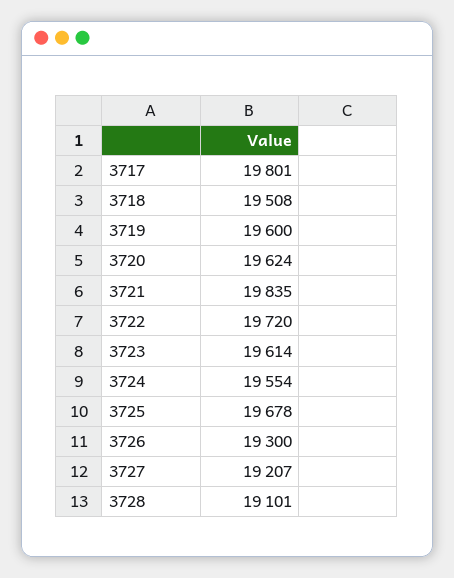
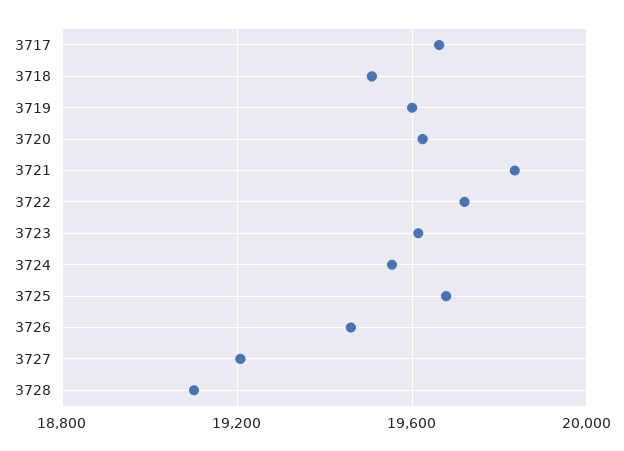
3717: 19801 -> 19650
3726: 19300 -> 19450

